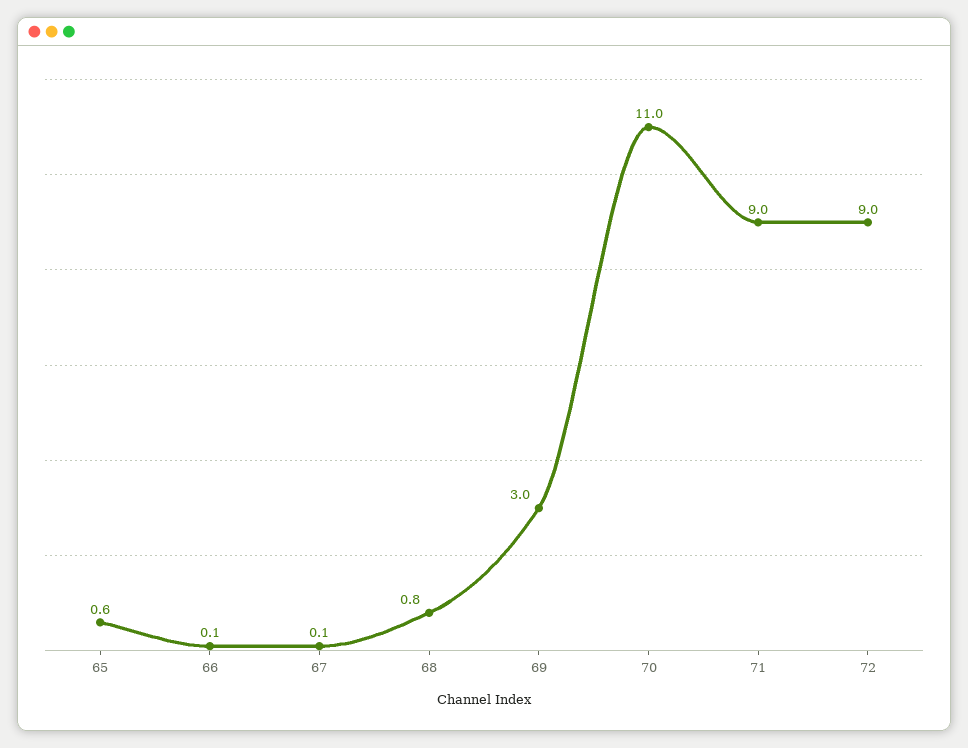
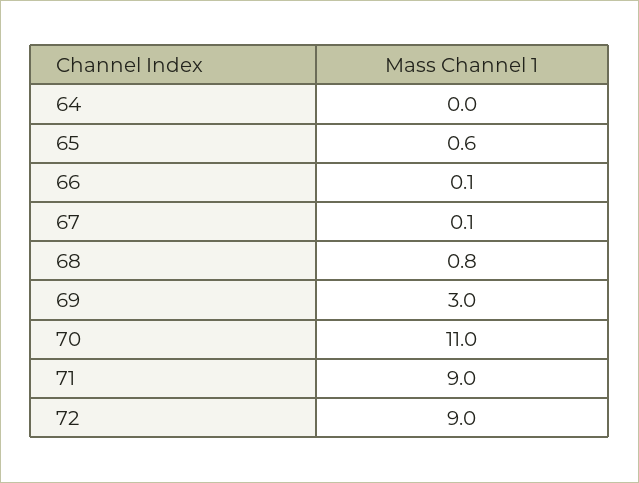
64: none -> 0

